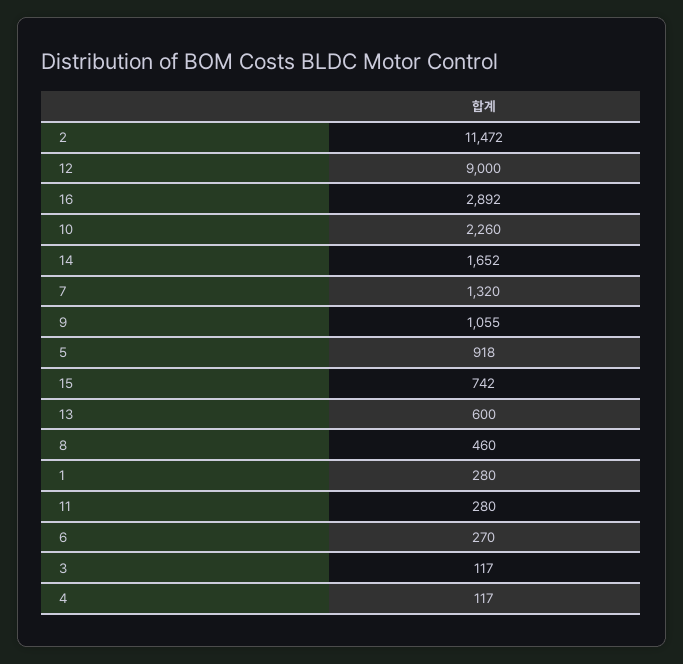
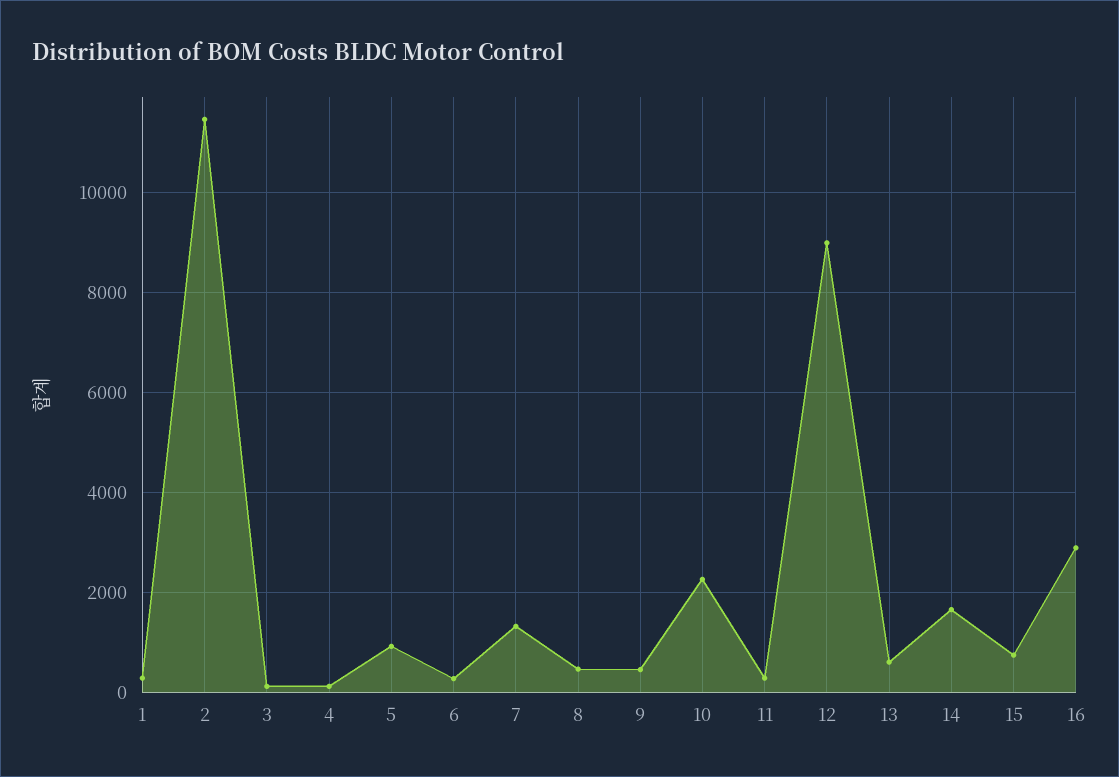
9: 1055 -> 400

